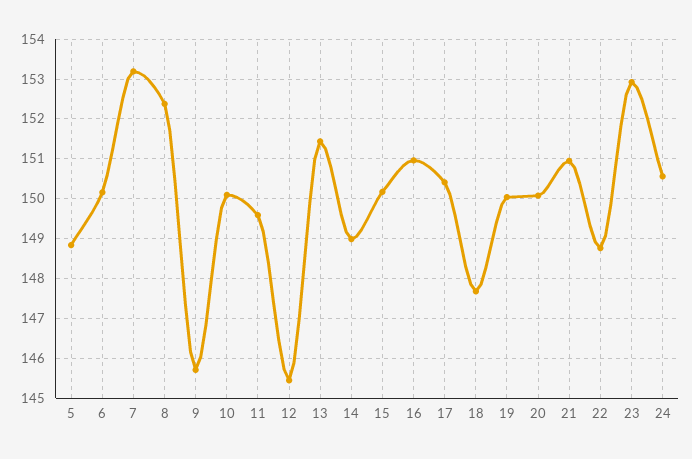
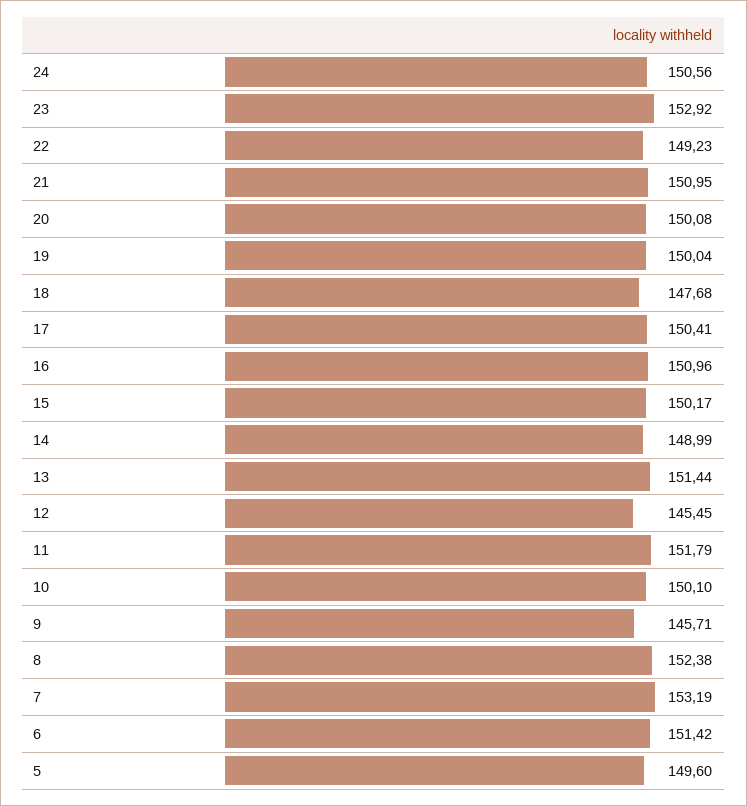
5: 148.8 -> 149.6
6: 150.2 -> 151.42
11: 149.6 -> 151.79
22: 148.8 -> 149.23

